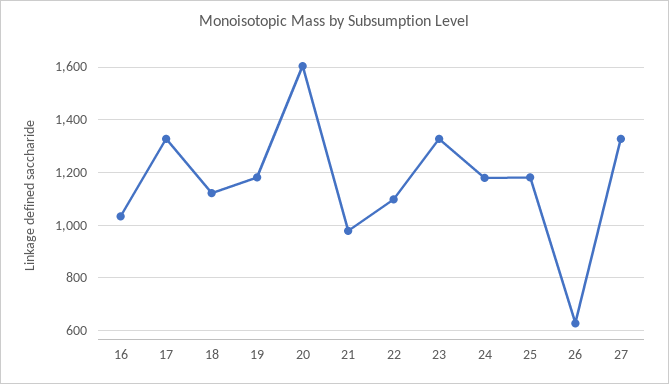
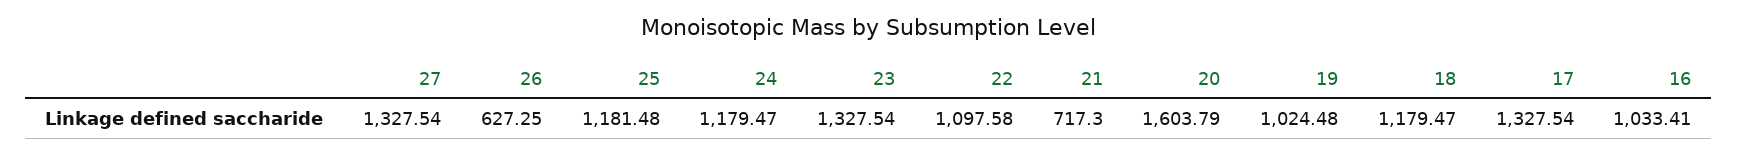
18: 1125 -> 1179.47
19: 1175 -> 1024.48
21: 975 -> 717.3

